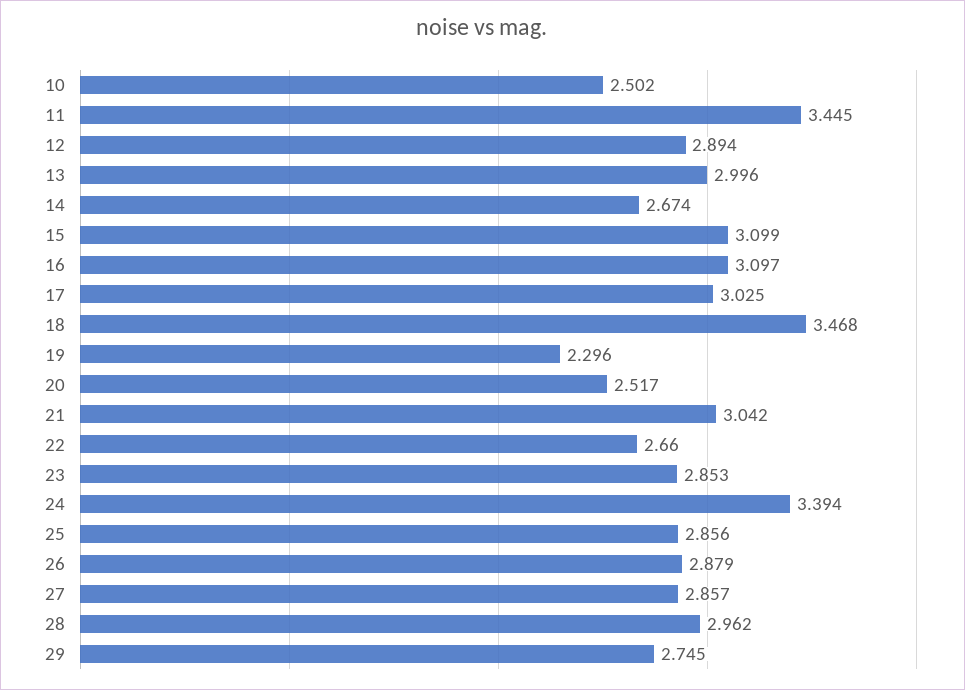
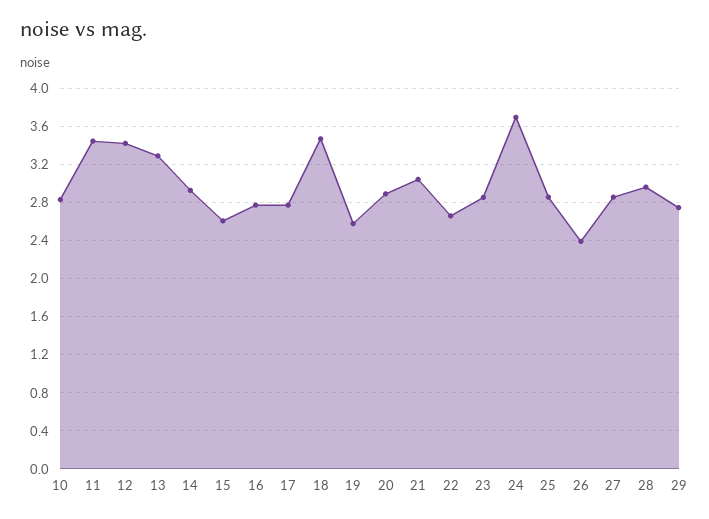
10: 2.502 -> 2.8
12: 2.894 -> 3.4
13: 2.996 -> 3.3
14: 2.674 -> 2.9
15: 3.099 -> 2.6
16: 3.097 -> 2.8
17: 3.025 -> 2.8
19: 2.296 -> 2.6
20: 2.517 -> 2.9
24: 3.394 -> 3.7
26: 2.879 -> 2.4

